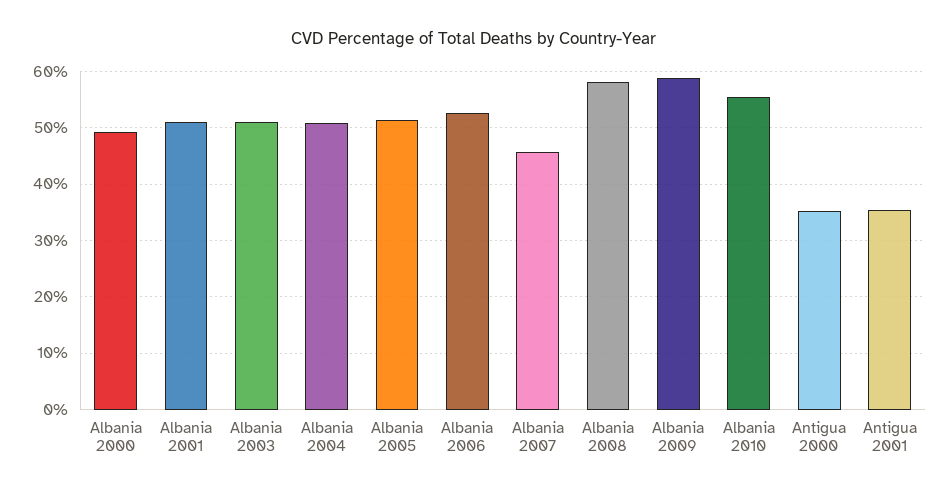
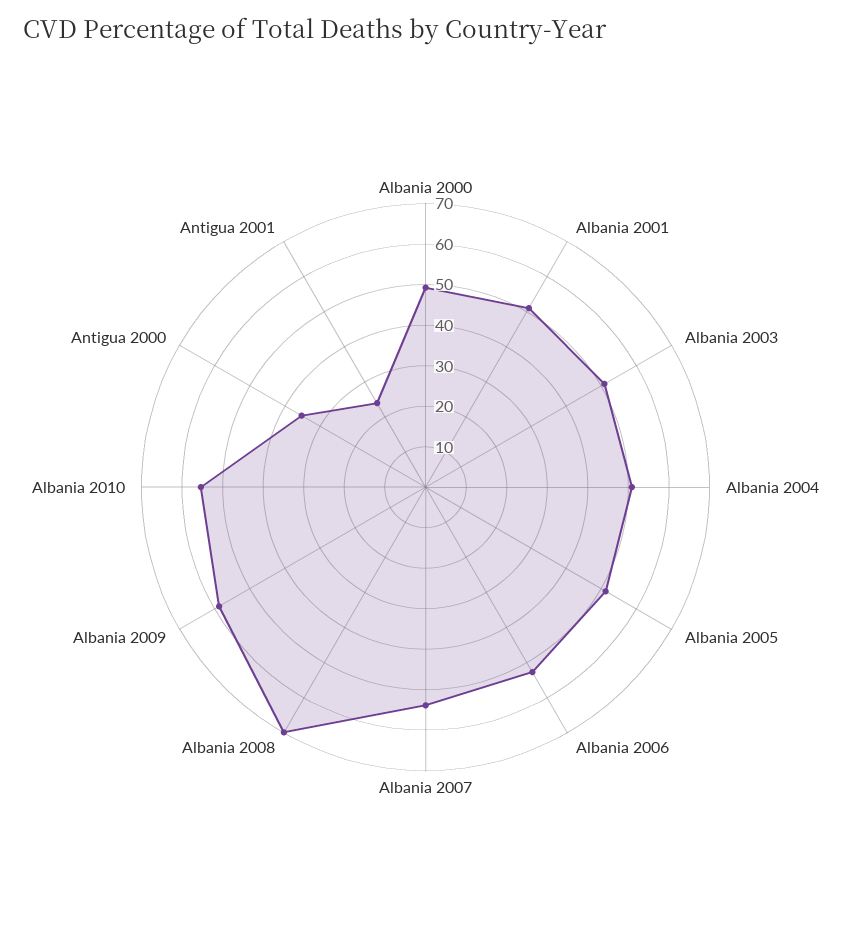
Albania 2007: 46 -> 54
Albania 2008: 58 -> 70
Antigua 2001: 36 -> 24

